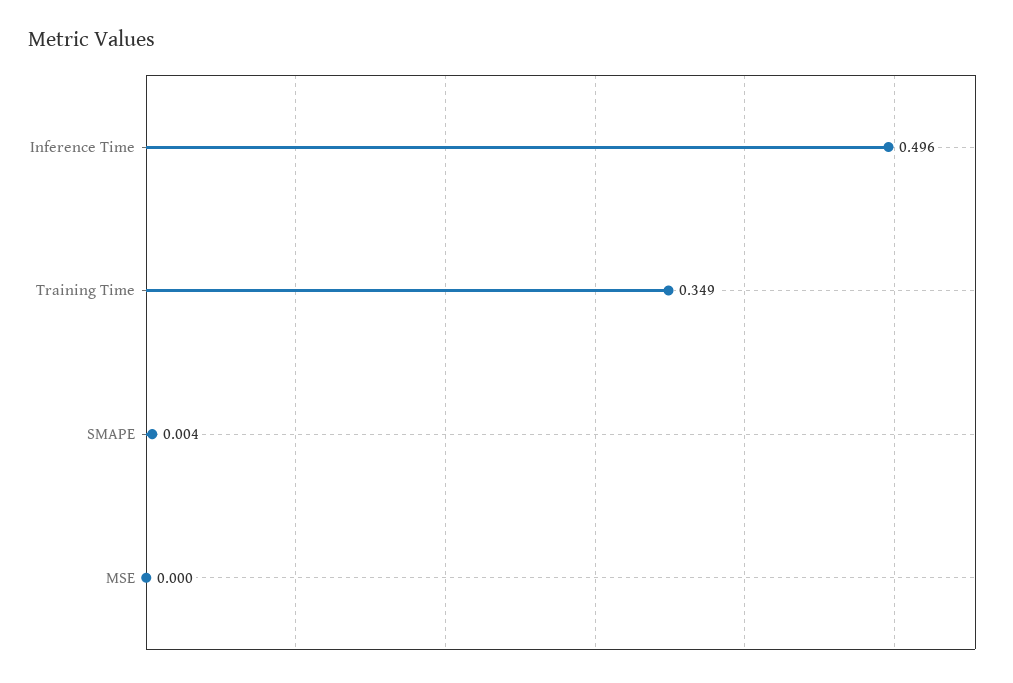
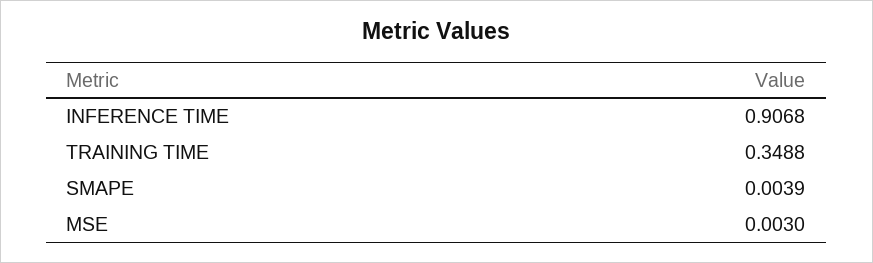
Inference Time: 0.496 -> 0.9068
MSE: 0 -> 0.003

